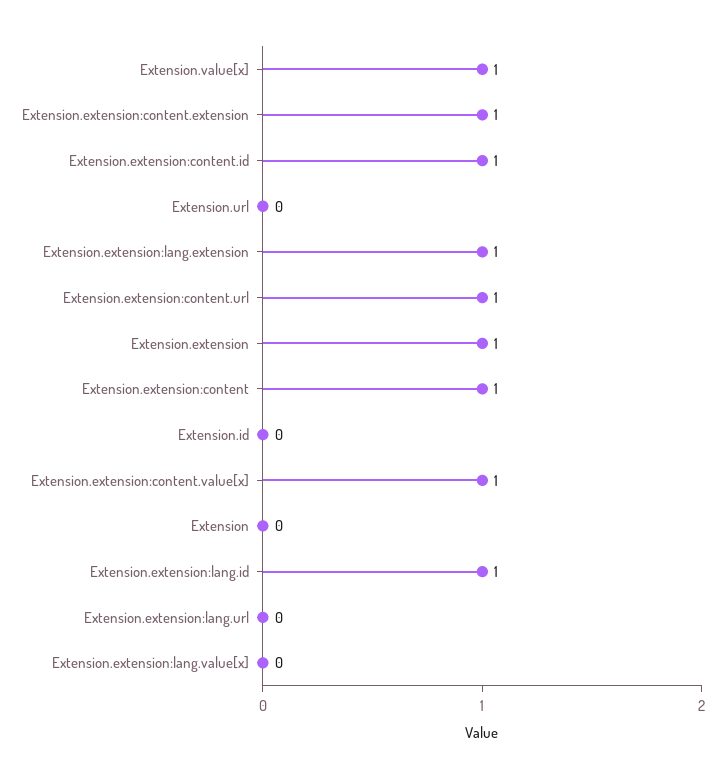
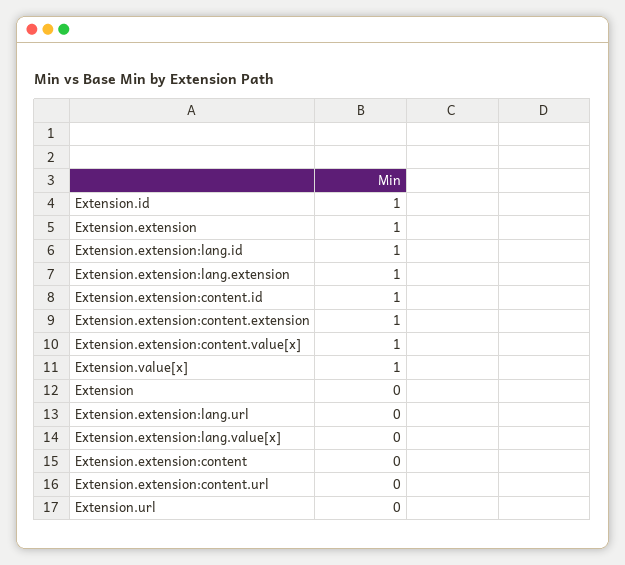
Extension.extension:content.url: 1 -> 0
Extension.extension:content: 1 -> 0
Extension.id: 0 -> 1

